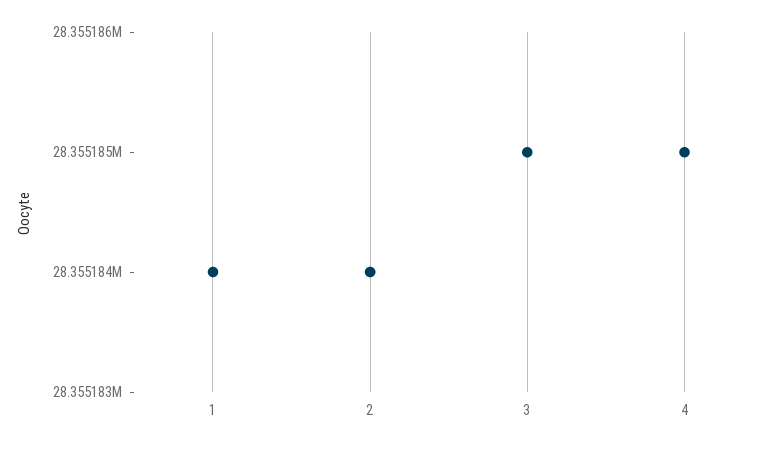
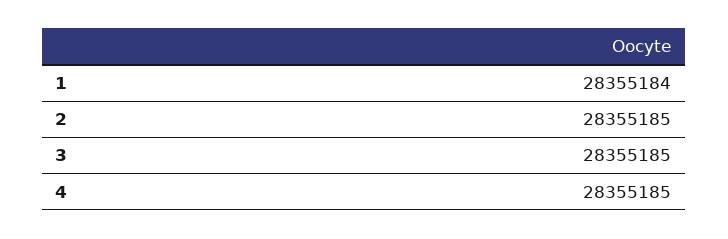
2: 28355184 -> 28355185

